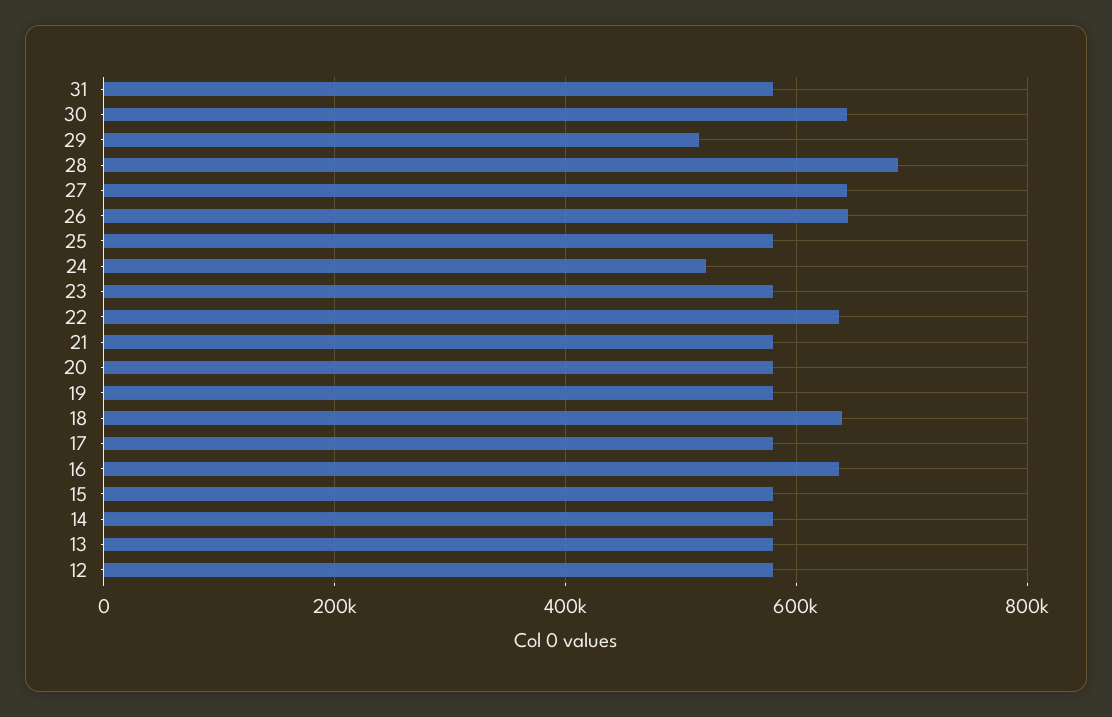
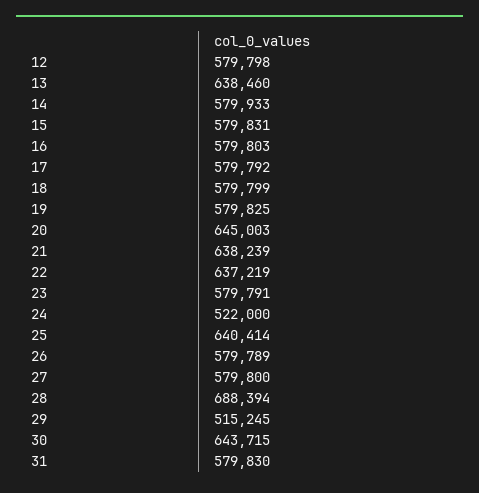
27: 640000 -> 579800
26: 640000 -> 579789
25: 580000 -> 640414
21: 580000 -> 638239
20: 580000 -> 645003
18: 640000 -> 579799
16: 640000 -> 579803
13: 580000 -> 638460

